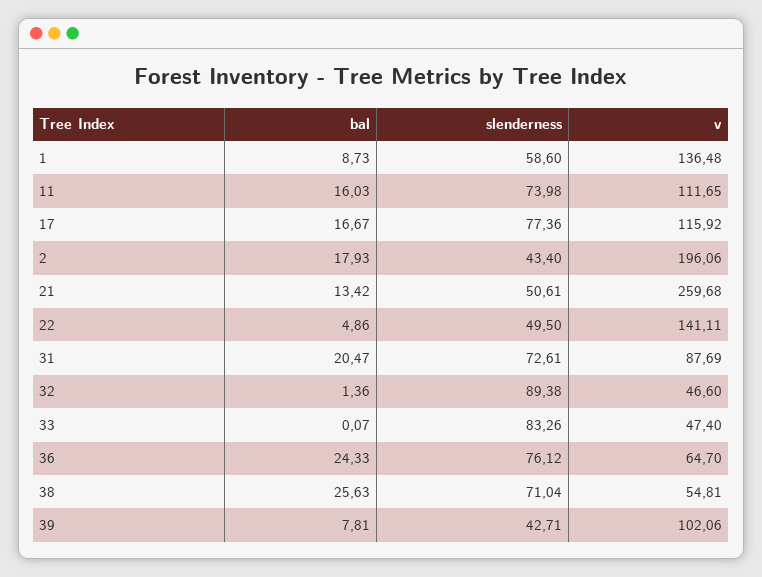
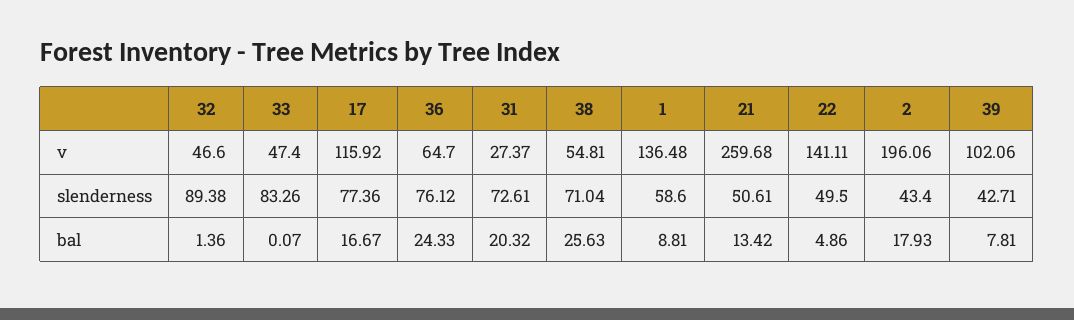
bal, 1: 8.73 -> 8.81
bal, 11: 16.03 -> none
slenderness, 11: 73.98 -> none
v, 11: 111.65 -> none
bal, 31: 20.47 -> 20.32
v, 31: 87.69 -> 27.37

